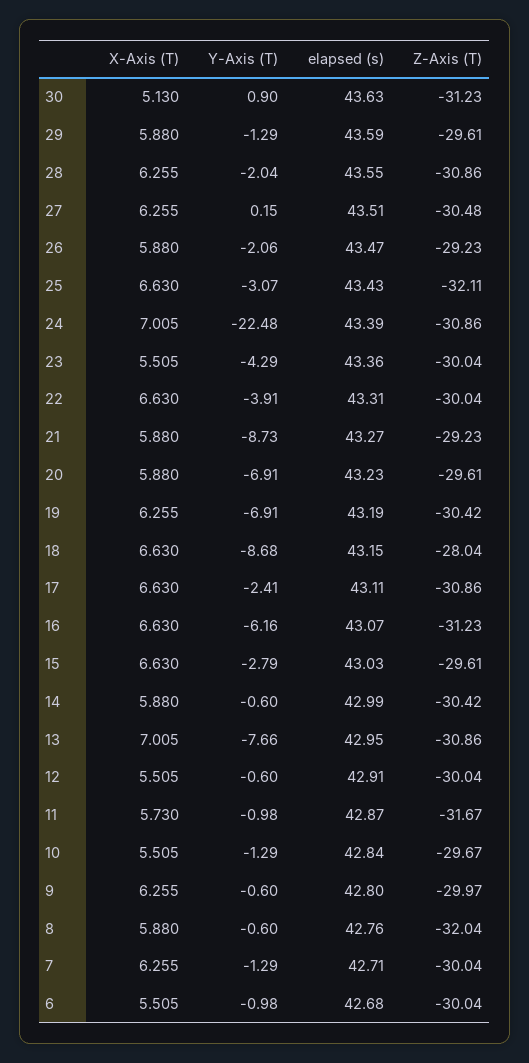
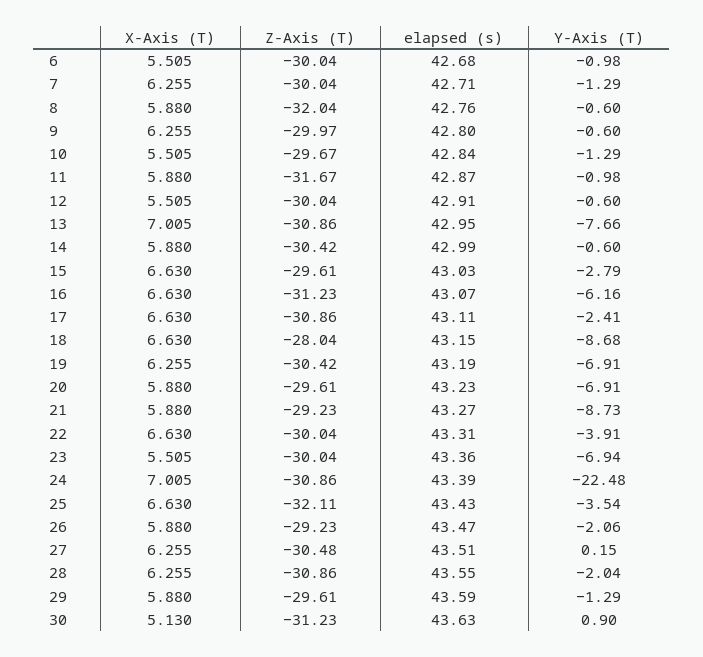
Y-Axis (T), 25: -3.07 -> -3.54
Y-Axis (T), 23: -4.29 -> -6.94
X-Axis (T), 11: 5.73 -> 5.88

